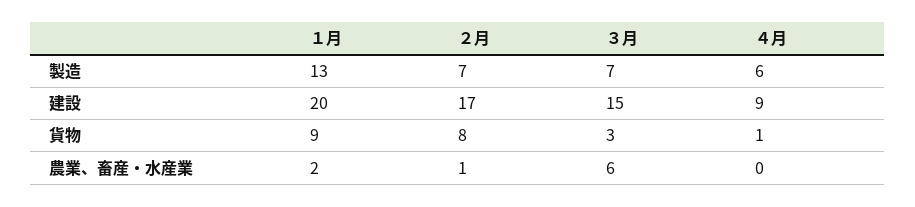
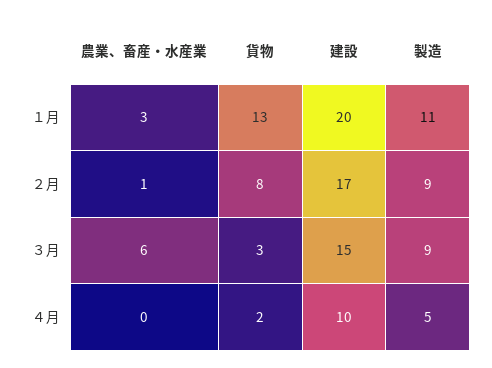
１月, 製造: 13 -> 11
２月, 製造: 7 -> 9
３月, 製造: 7 -> 9
４月, 製造: 6 -> 5
４月, 建設: 9 -> 10
１月, 貨物: 9 -> 13
４月, 貨物: 1 -> 2
１月, 農業、畜産・水産業: 2 -> 3

